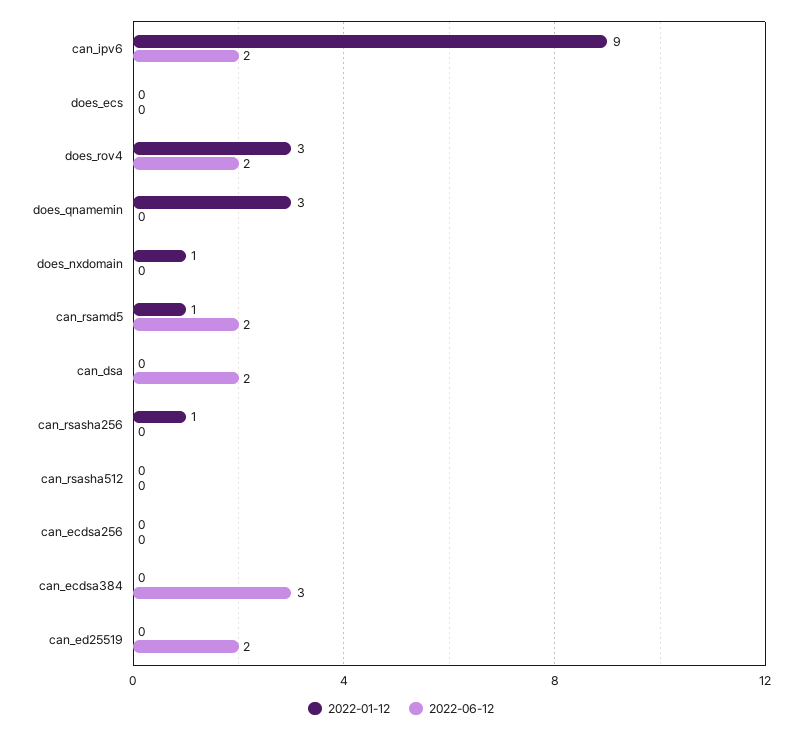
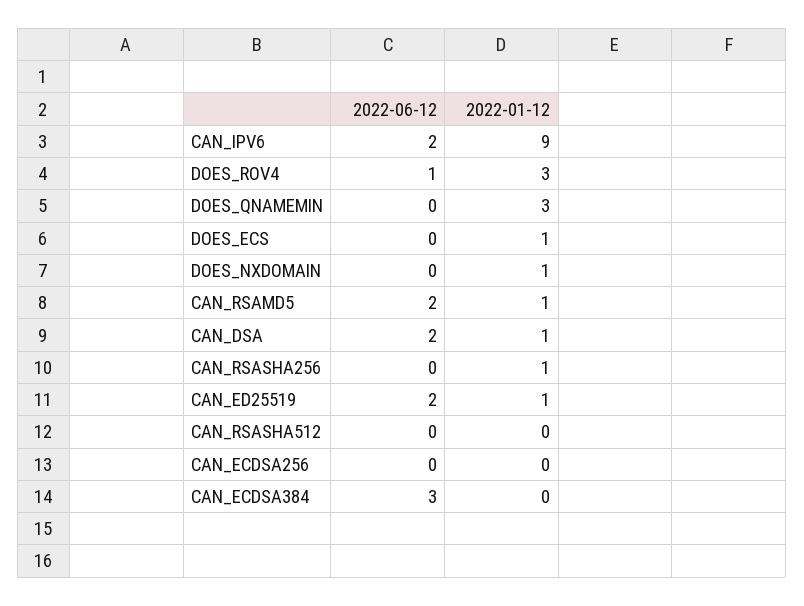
2022-01-12, does_ecs: 0 -> 1
2022-06-12, does_rov4: 2 -> 1
2022-01-12, can_dsa: 0 -> 1
2022-01-12, can_ed25519: 0 -> 1

